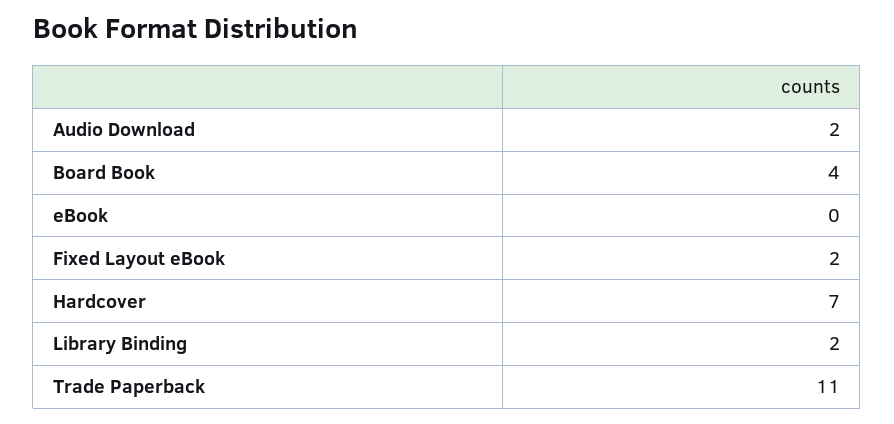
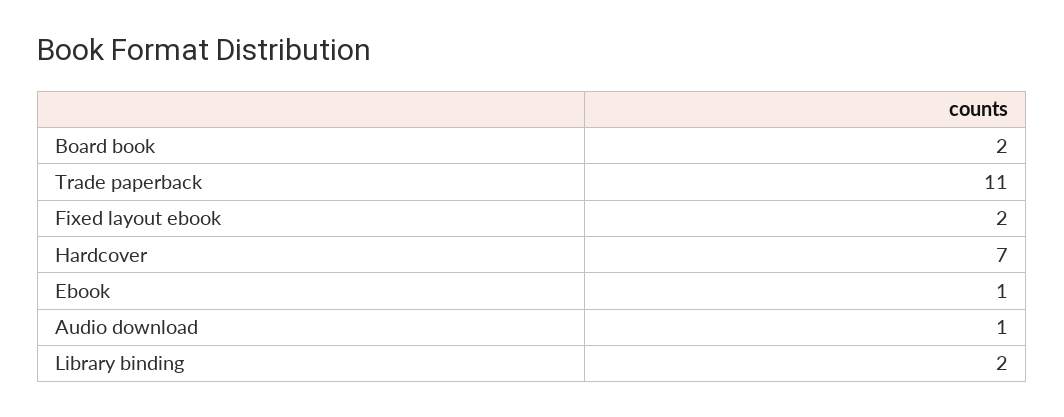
Audio Download: 2 -> 1
Board Book: 4 -> 2
eBook: 0 -> 1

